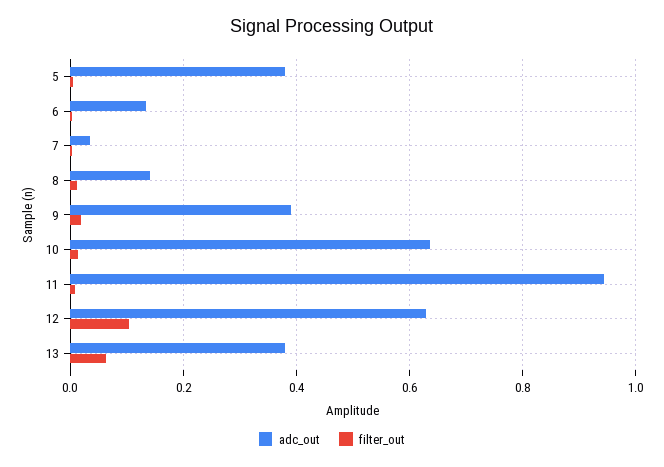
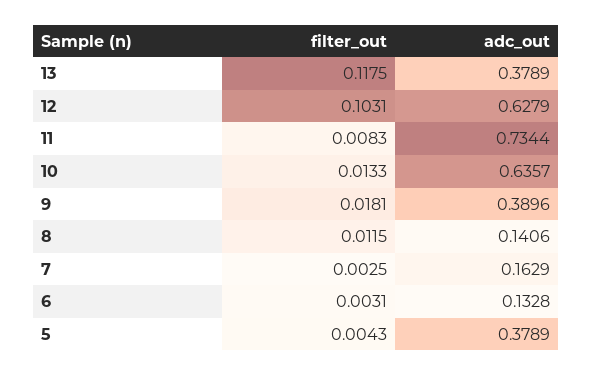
adc_out, 7: 0.04 -> 0.1629
adc_out, 11: 0.94 -> 0.7344
filter_out, 13: 0.06 -> 0.1175

